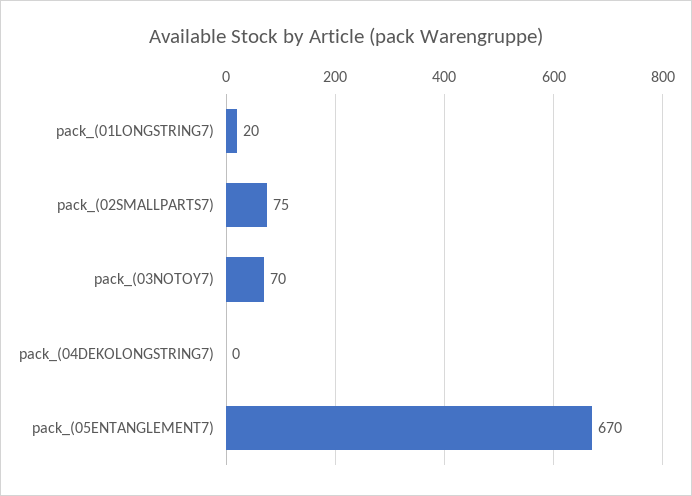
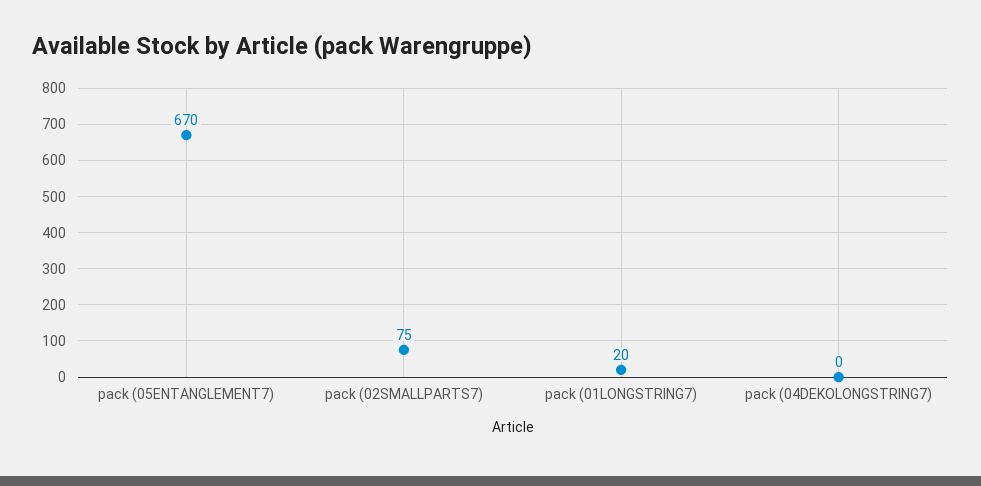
pack_(03NOTOY7): 70 -> none

